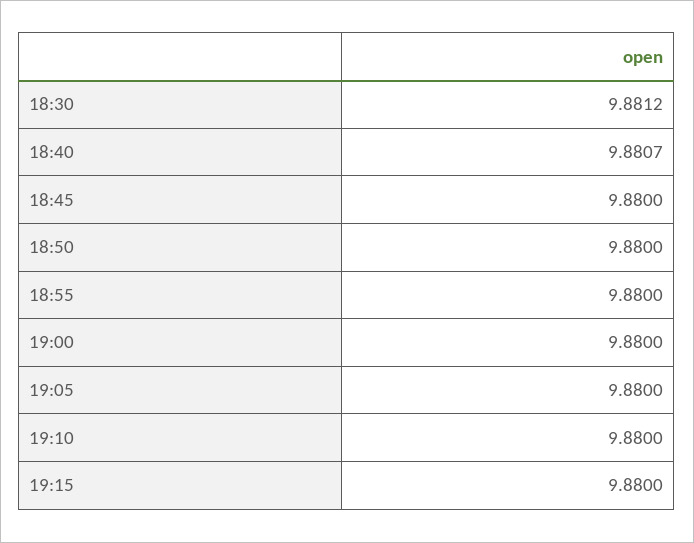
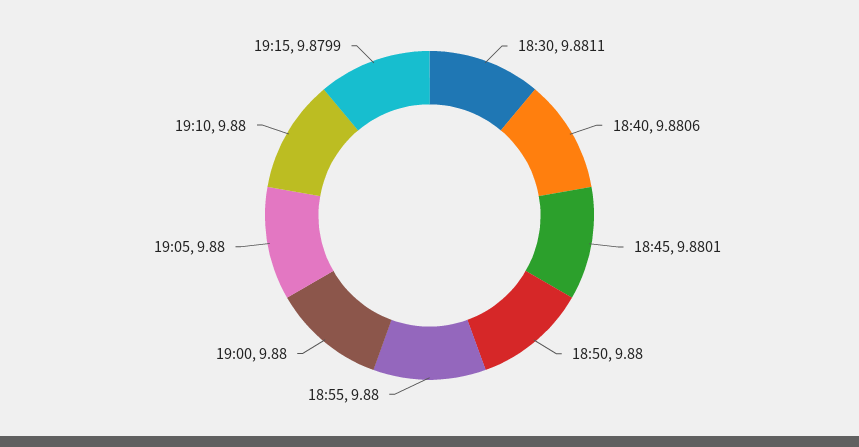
18:30: 9.8812 -> 9.8811
18:40: 9.8807 -> 9.8806
18:45: 9.88 -> 9.8801
19:15: 9.88 -> 9.8799

